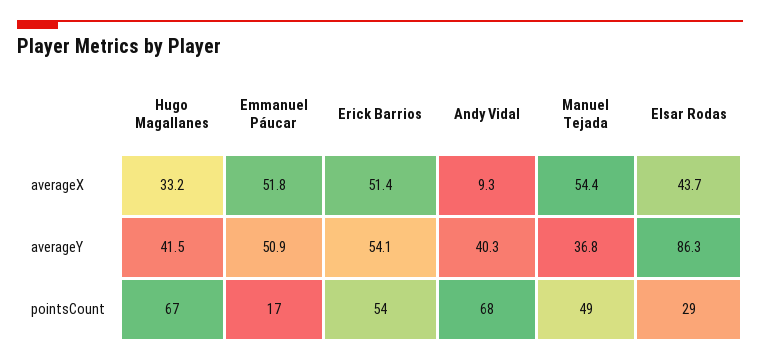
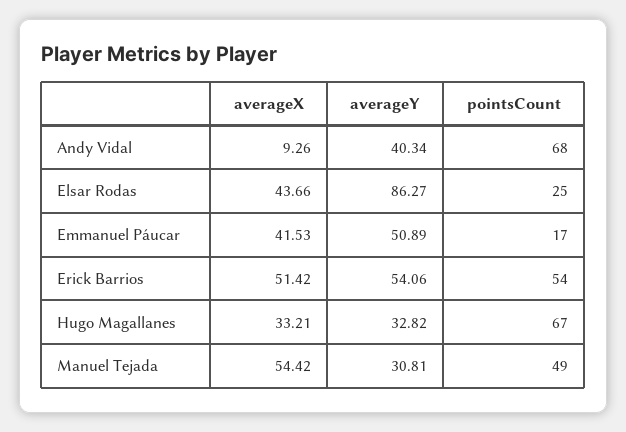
Emmanuel Páucar, averageX: 51.8 -> 41.53
Hugo Magallanes, averageY: 41.5 -> 32.82
Manuel Tejada, averageY: 36.8 -> 30.81
Elsar Rodas, pointsCount: 29 -> 25

